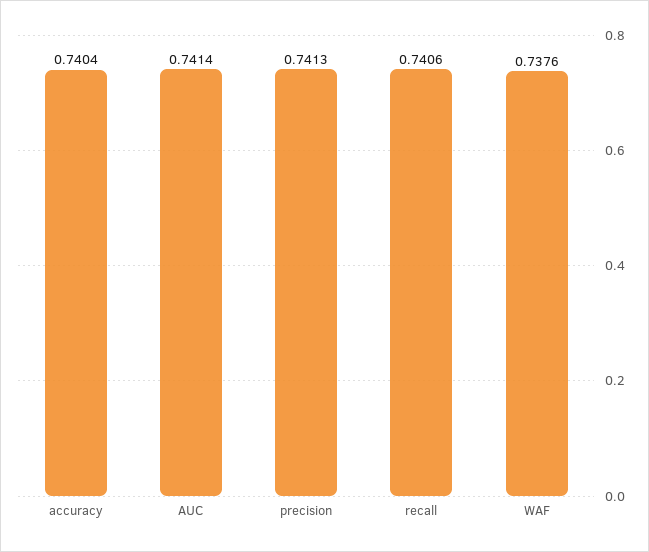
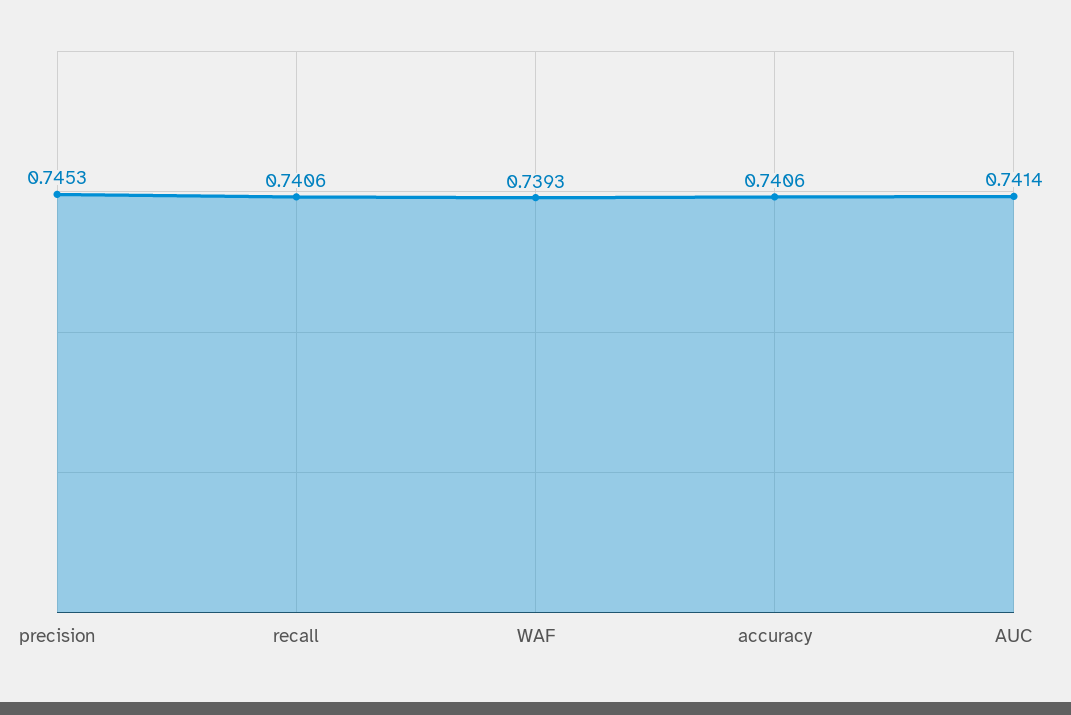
accuracy: 0.7404 -> 0.7406
precision: 0.7413 -> 0.7453
WAF: 0.7376 -> 0.7393

